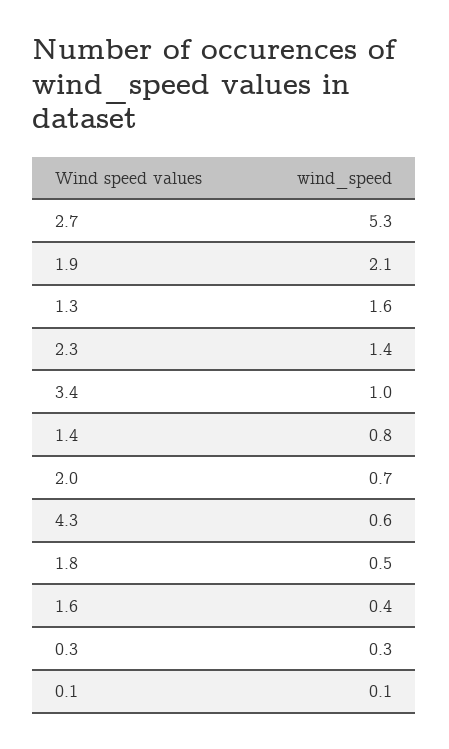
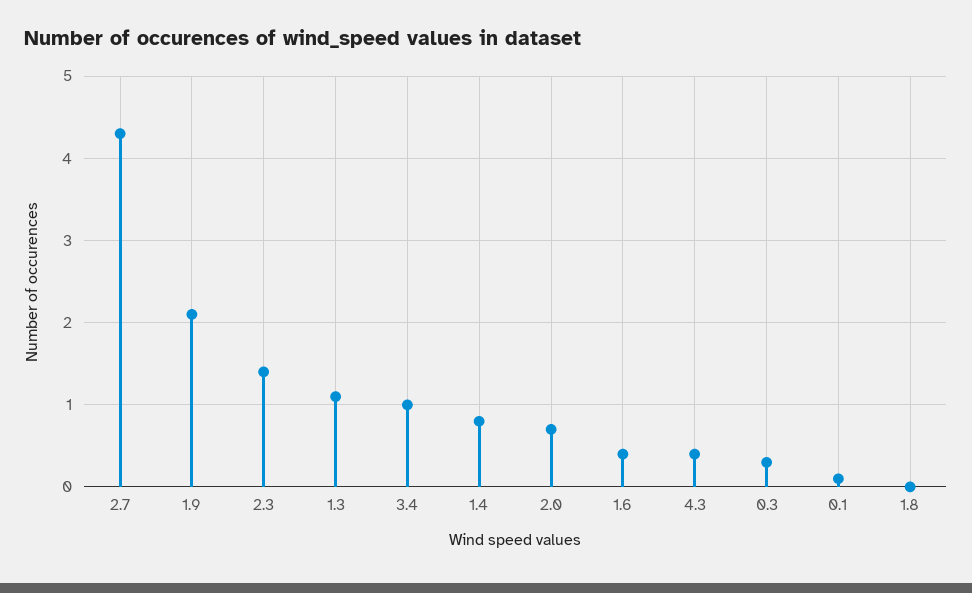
2.7: 5.3 -> 4.3
1.3: 1.6 -> 1.1
4.3: 0.6 -> 0.4
1.8: 0.5 -> 0

